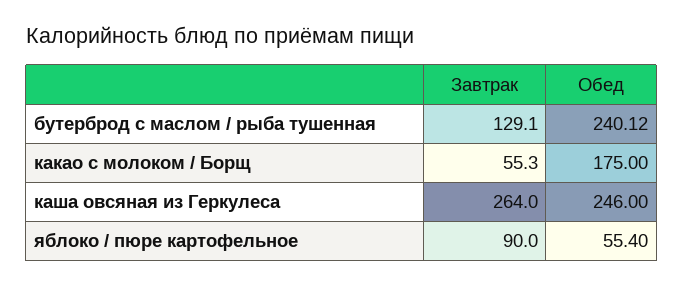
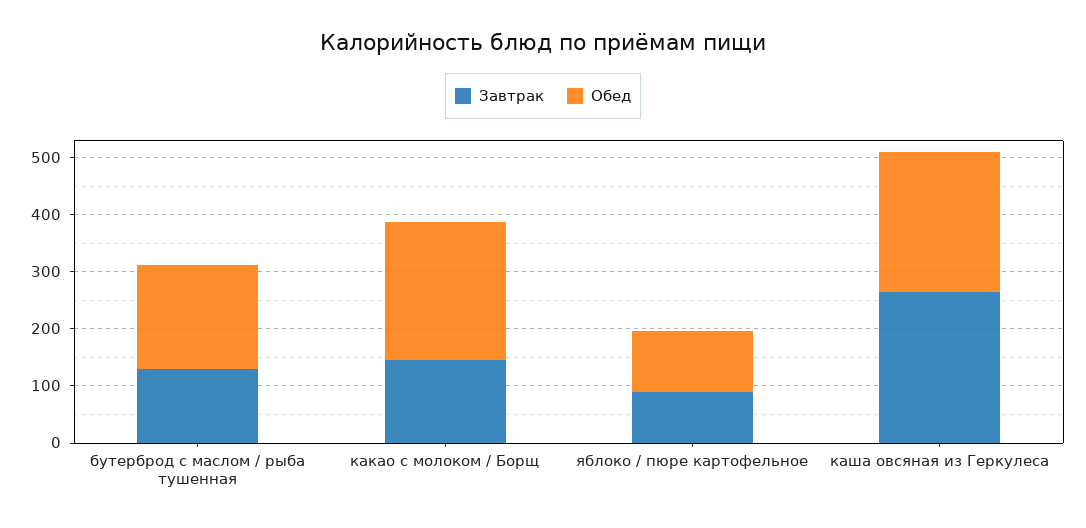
Обед, бутерброд с маслом / рыба тушенная: 240.12 -> 180
Завтрак, какао с молоком / Борщ: 55.3 -> 140
Обед, какао с молоком / Борщ: 175 -> 240
Обед, яблоко / пюре картофельное: 55.4 -> 100

